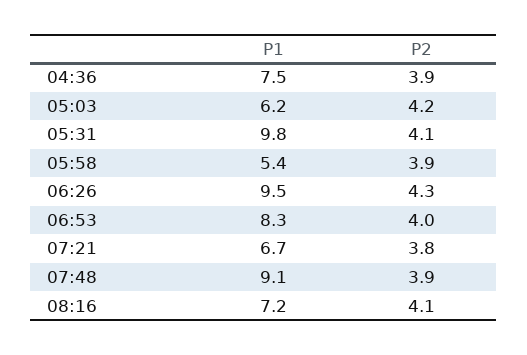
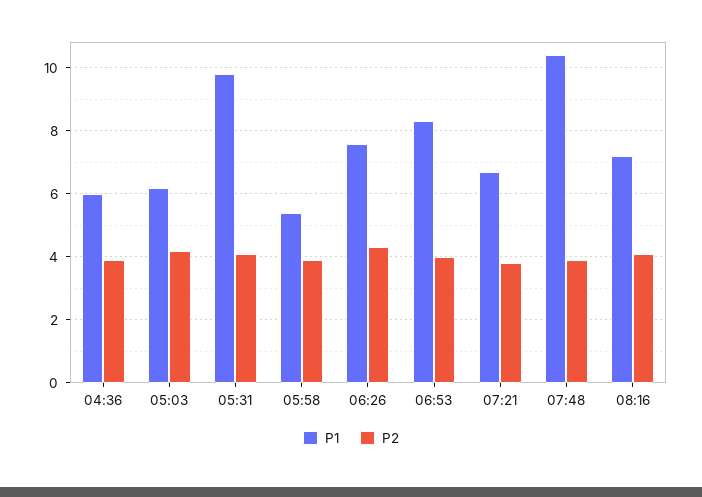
P1, 04:36: 7.5 -> 6
P1, 06:26: 9.5 -> 7.5
P1, 07:48: 9.1 -> 10.5

